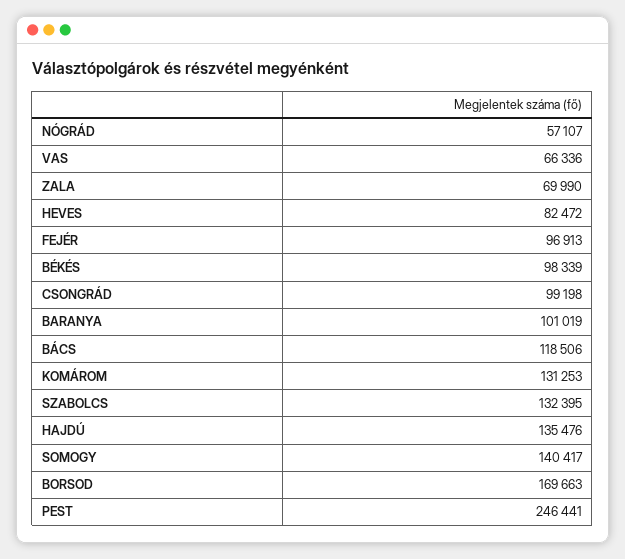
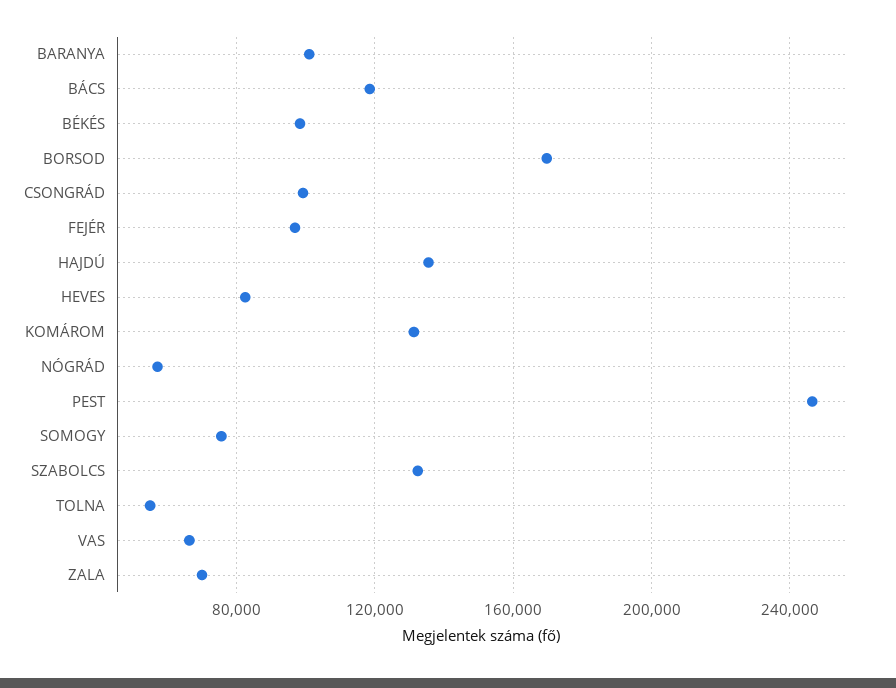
SOMOGY: 140417 -> 75000
TOLNA: none -> 55000

